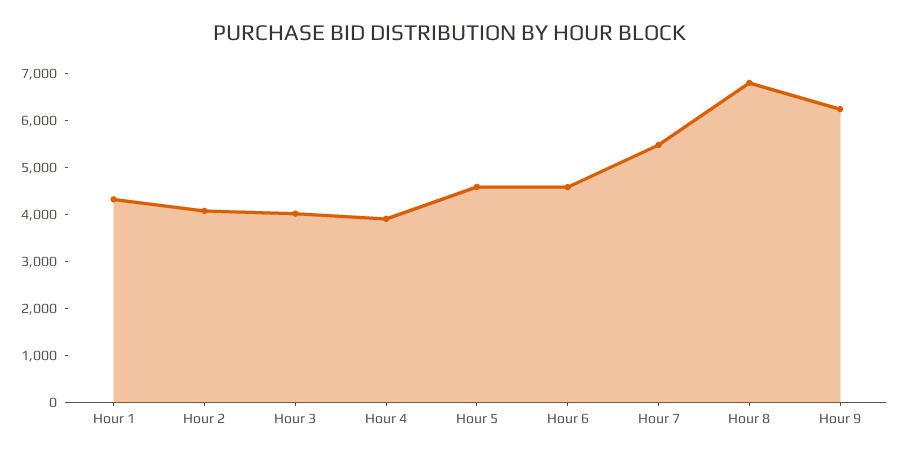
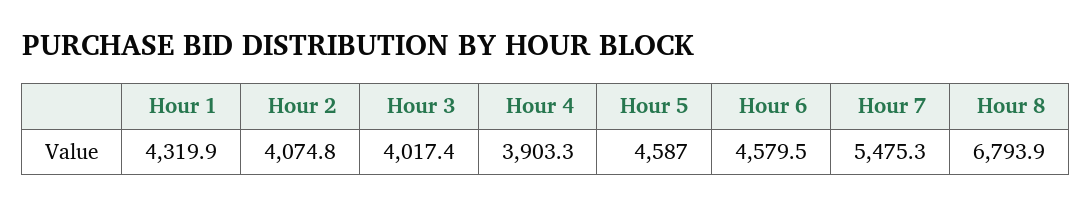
Hour 9: 6200 -> none

